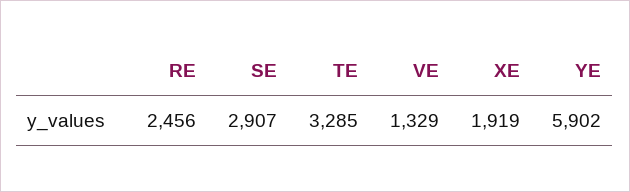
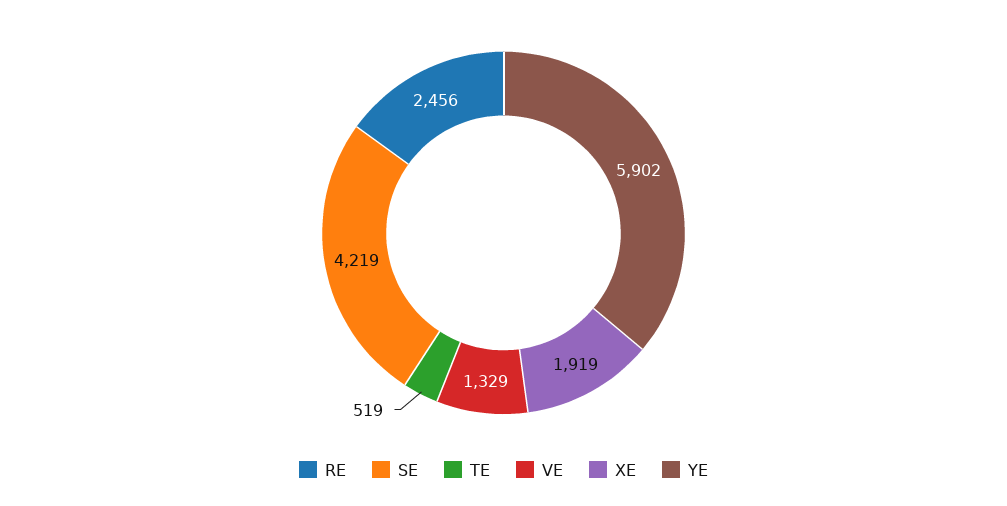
SE: 2907 -> 4219
TE: 3285 -> 519

